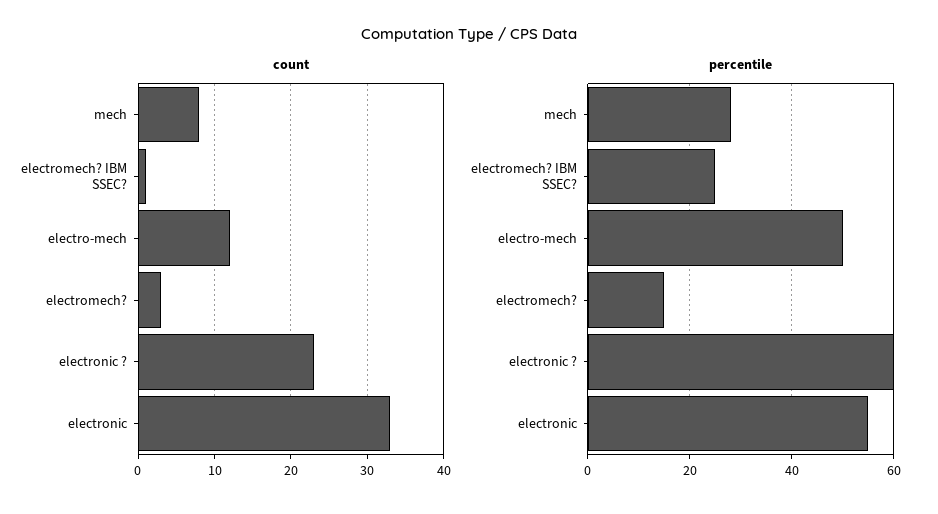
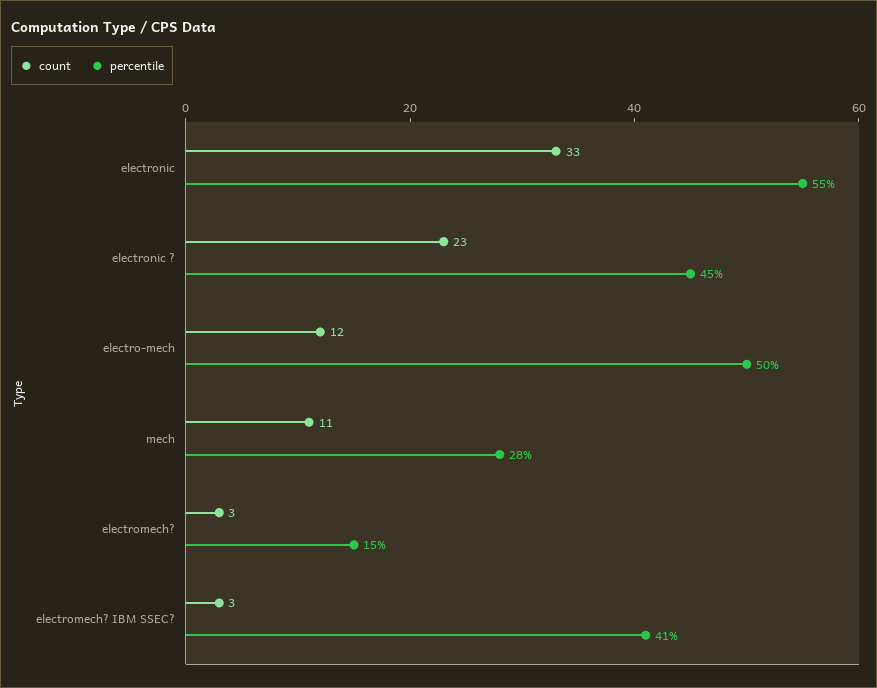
count, mech: 8 -> 11
count, electromech? IBM SSEC?: 1 -> 3
percentile, electromech? IBM SSEC?: 25 -> 41
percentile, electronic ?: 60 -> 45

